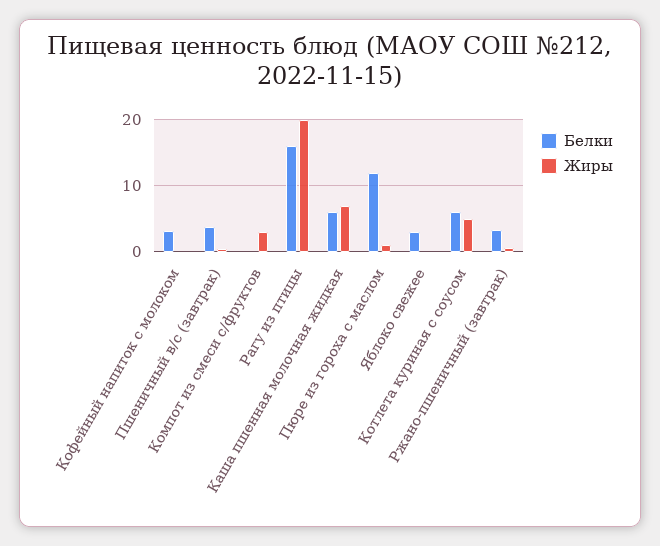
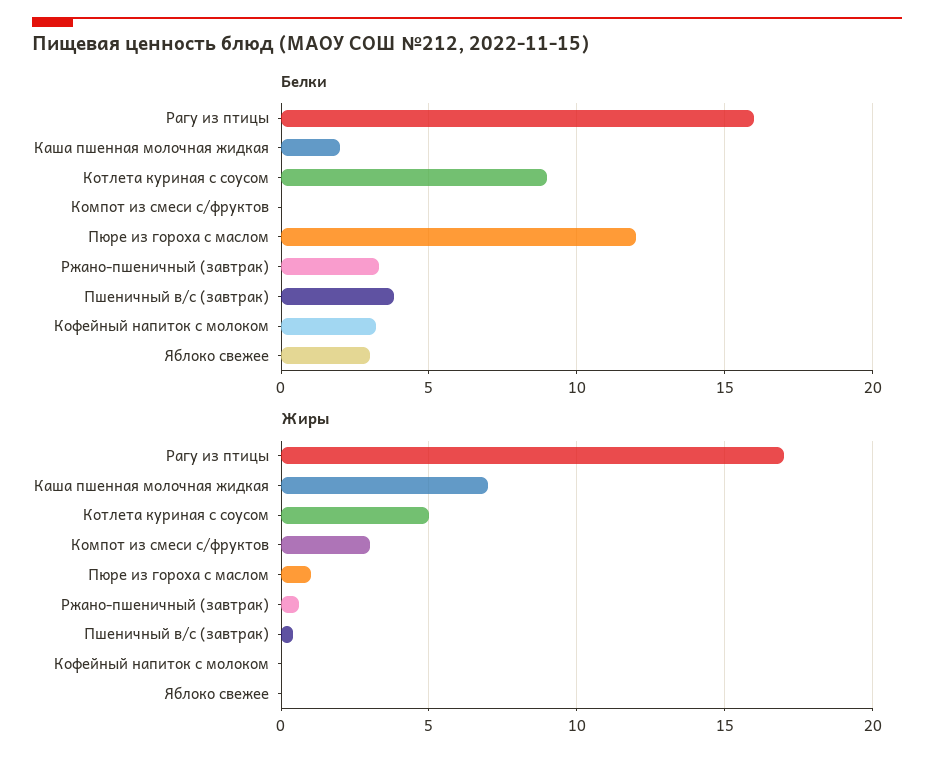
Жиры, Рагу из птицы: 20 -> 17
Белки, Каша пшенная молочная жидкая: 6 -> 2
Белки, Котлета куриная с соусом: 6 -> 9

